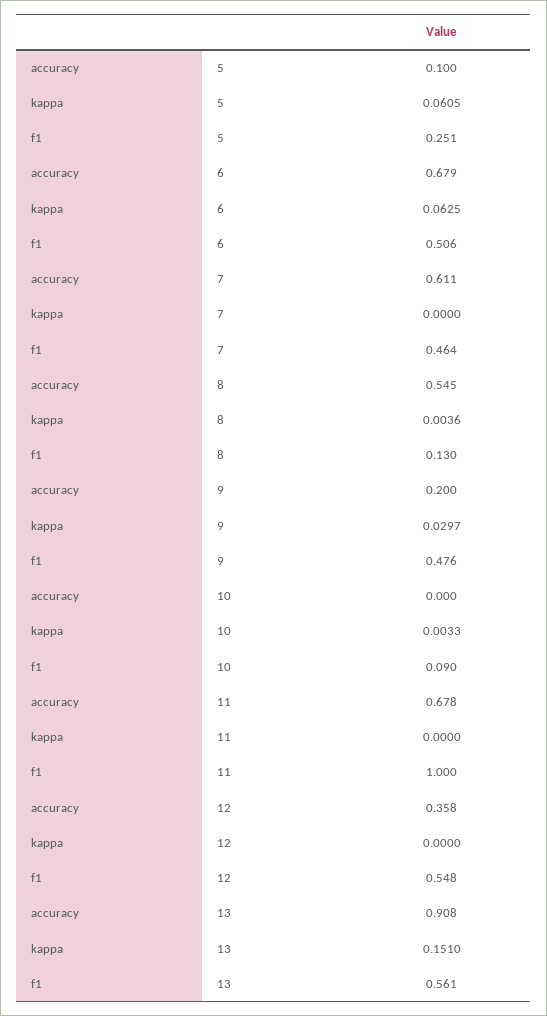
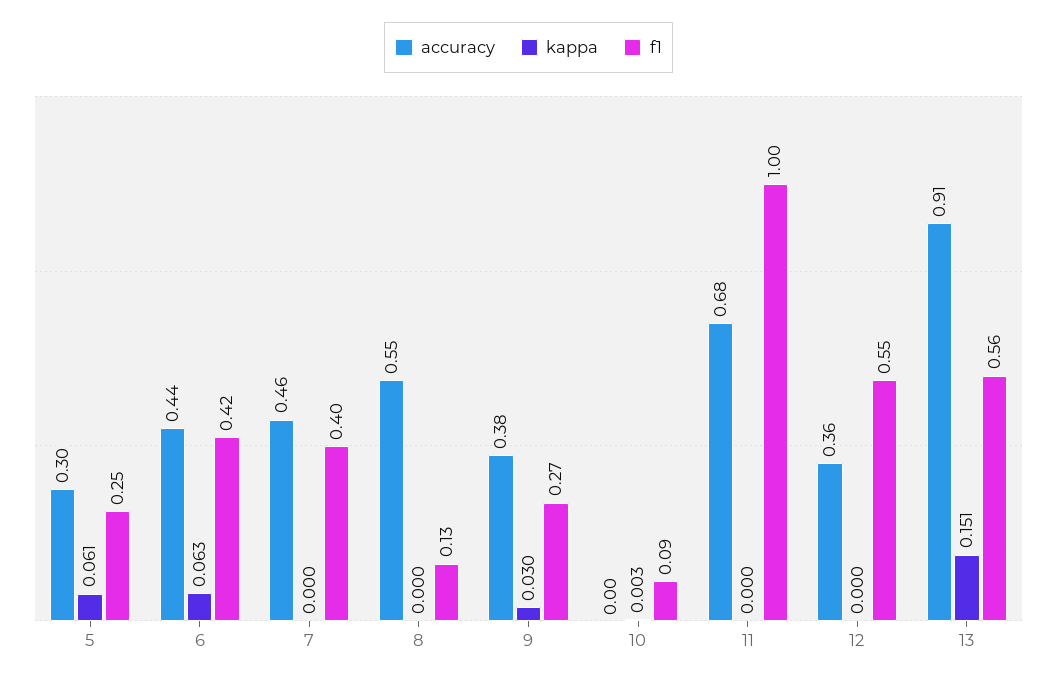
accuracy, 5: 0.1 -> 0.3
accuracy, 6: 0.679 -> 0.44
f1, 6: 0.506 -> 0.42
accuracy, 7: 0.611 -> 0.46
f1, 7: 0.464 -> 0.4
kappa, 8: 0.0036 -> 0
accuracy, 9: 0.2 -> 0.38
f1, 9: 0.476 -> 0.27

